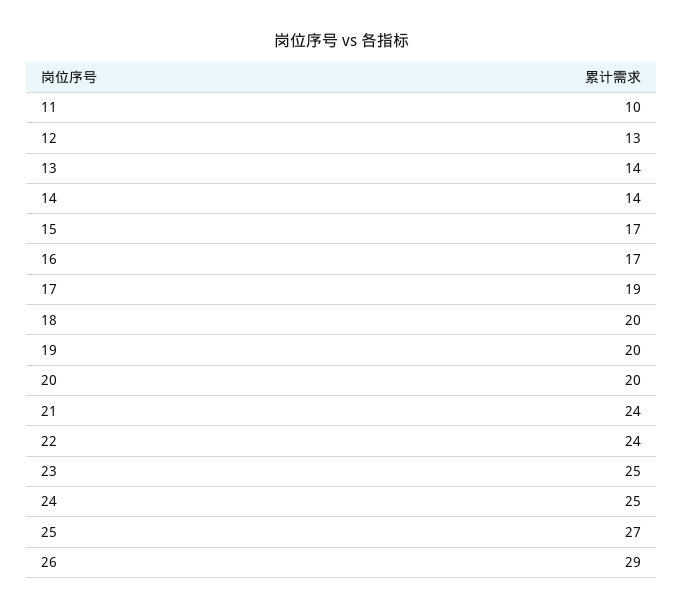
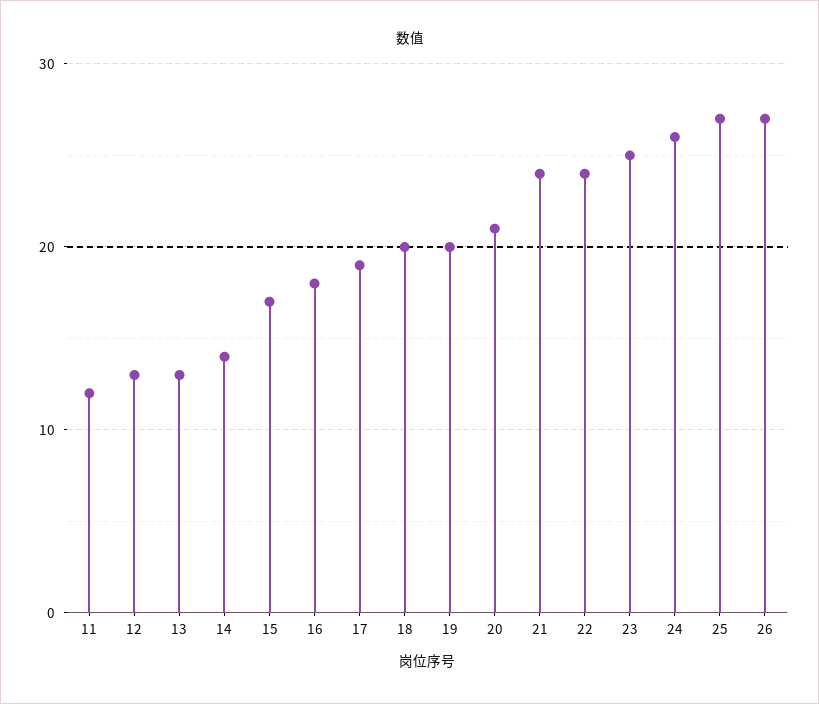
11: 10 -> 12
13: 14 -> 13
16: 17 -> 18
20: 20 -> 21
24: 25 -> 26
26: 29 -> 27

